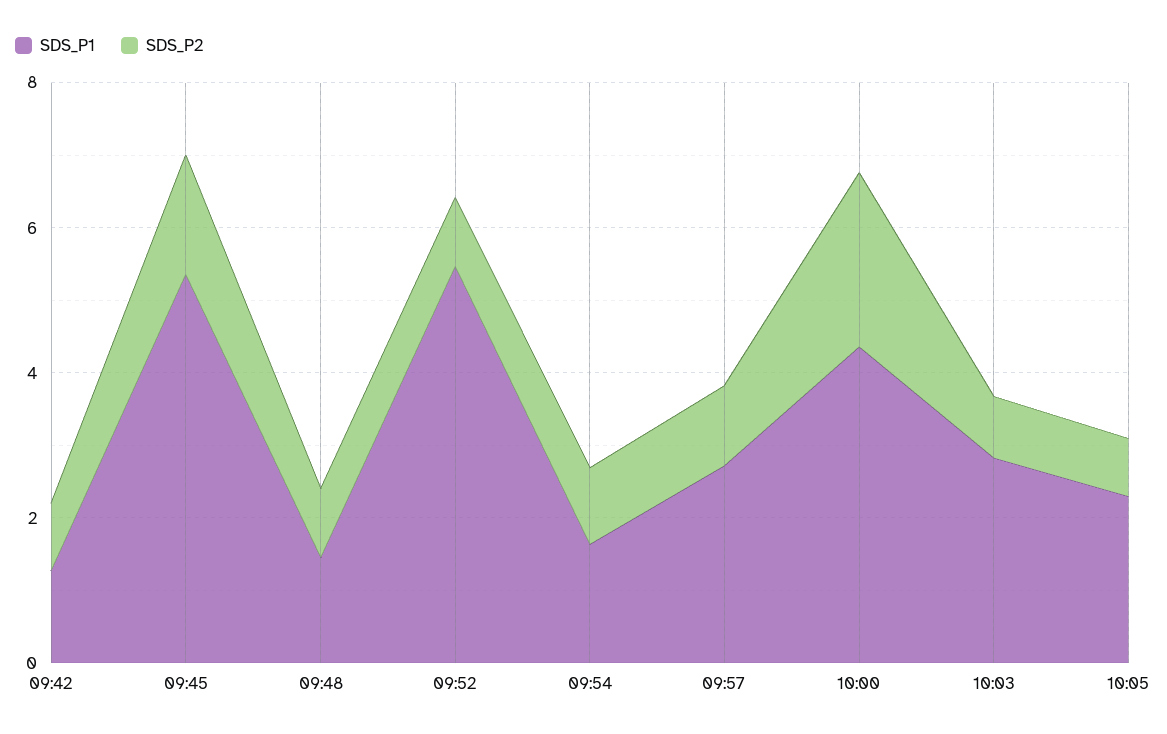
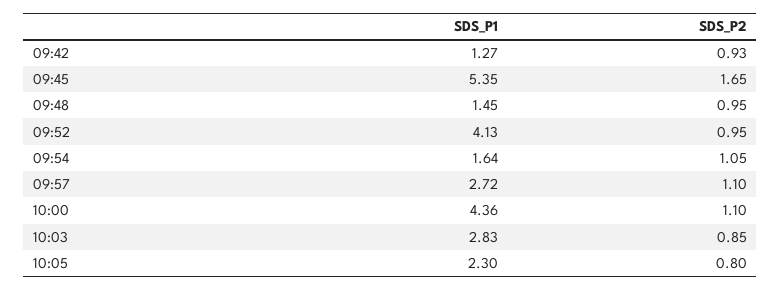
SDS_P1, 09:52: 5.5 -> 4.13
SDS_P2, 10:00: 2.5 -> 1.1

